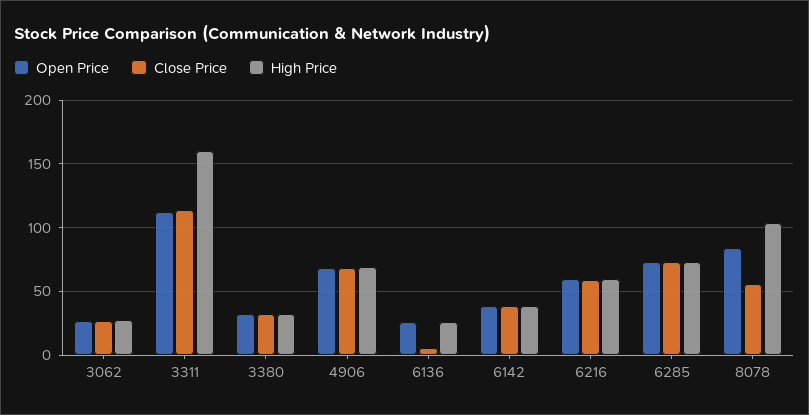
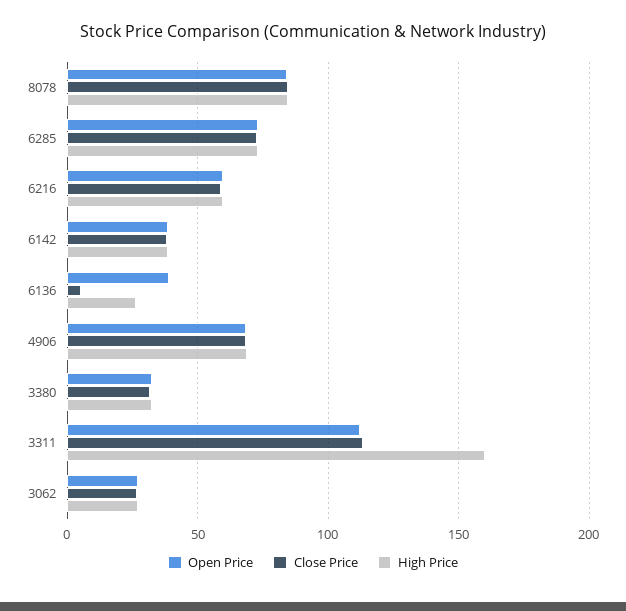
Open Price, 6136: 25 -> 40
Close Price, 8078: 55 -> 85
High Price, 8078: 105 -> 85

